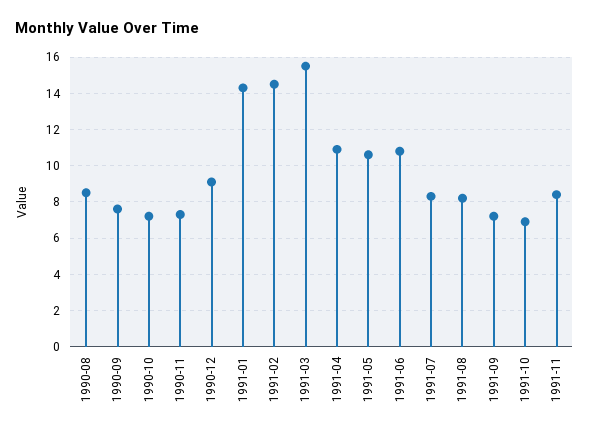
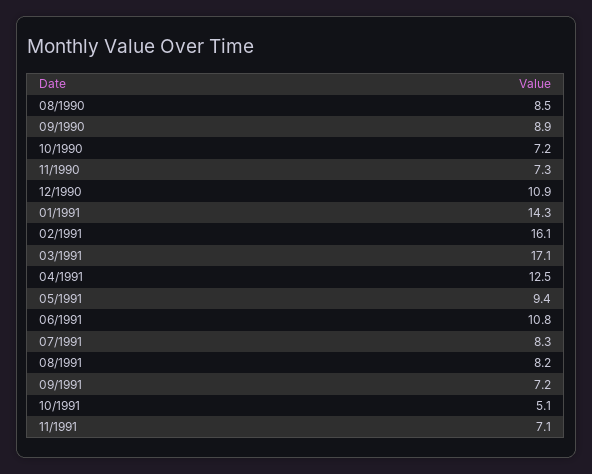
1990-09: 7.5 -> 8.9
1990-12: 9 -> 10.9
1991-02: 14.5 -> 16.1
1991-03: 15.5 -> 17.1
1991-04: 11 -> 12.5
1991-05: 10.5 -> 9.4
1991-10: 7 -> 5.1
1991-11: 8.5 -> 7.1

